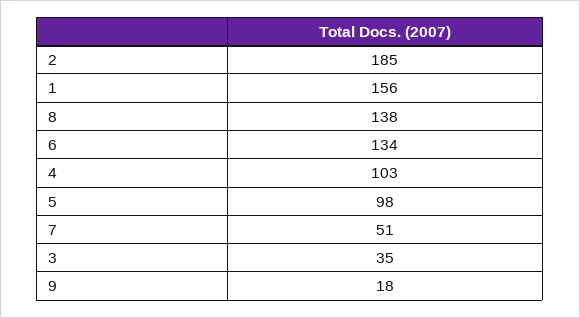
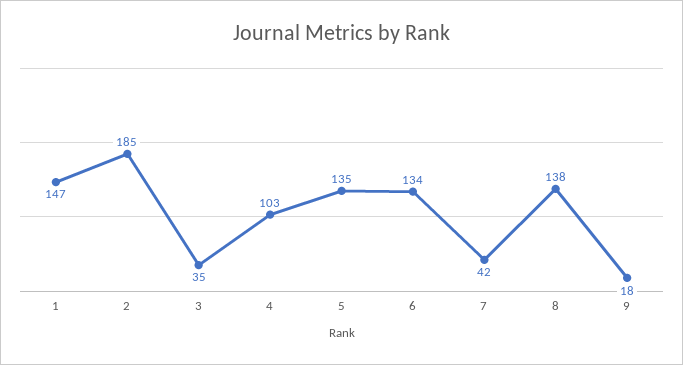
1: 156 -> 147
5: 98 -> 135
7: 51 -> 42

